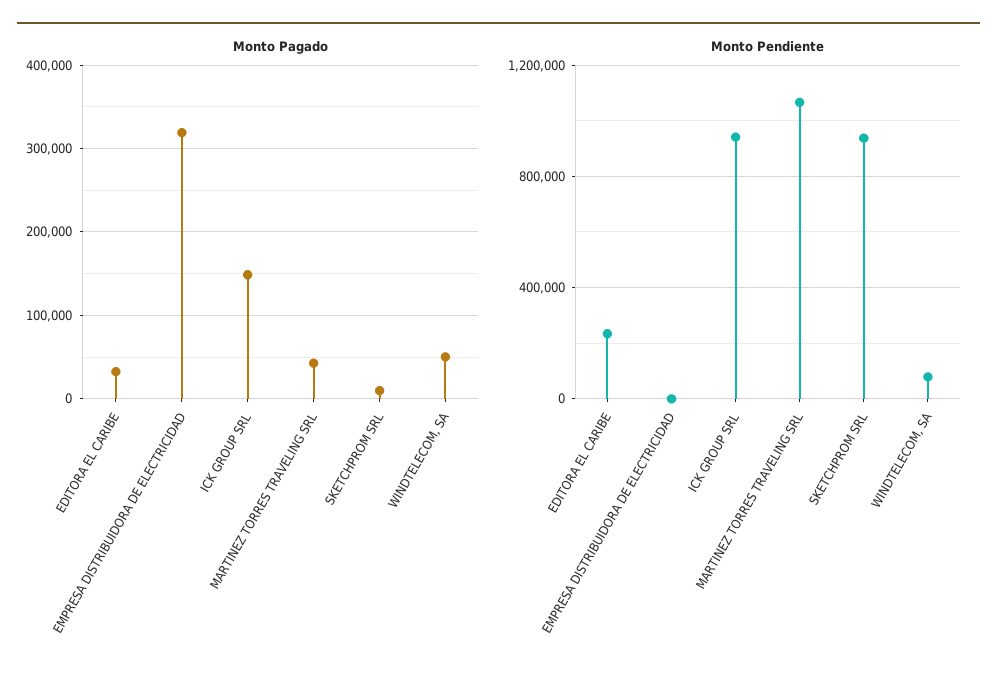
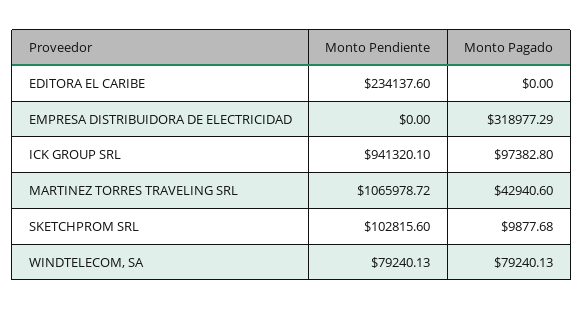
Monto Pagado, EDITORA EL CARIBE: 30000 -> 0
Monto Pagado, ICK GROUP SRL: 150000 -> 97382.8
Monto Pagado, WINDTELECOM, SA: 50000 -> 79240.13
Monto Pendiente, SKETCHPROM SRL: 950000 -> 102815.6

